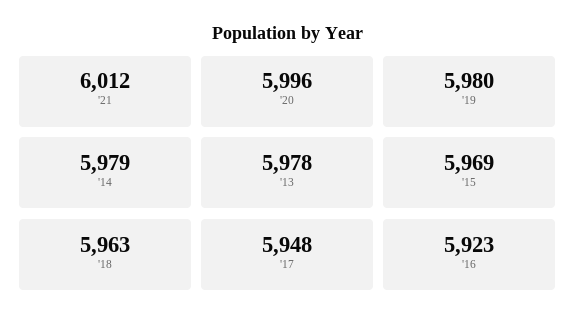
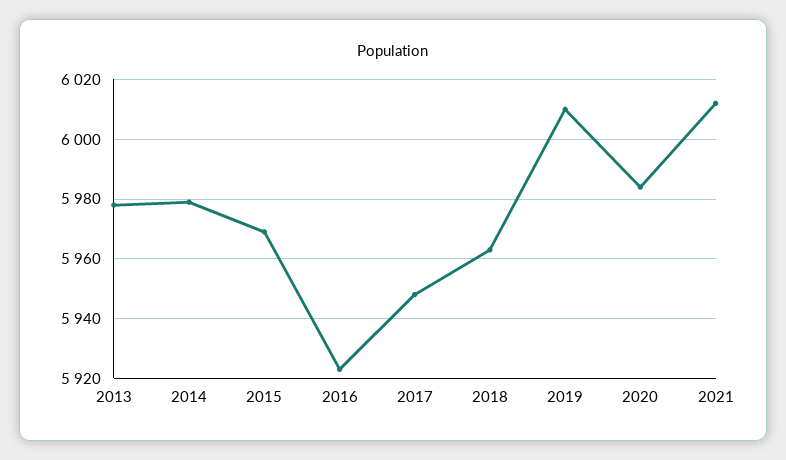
'20: 5996 -> 5985
'19: 5980 -> 6010

